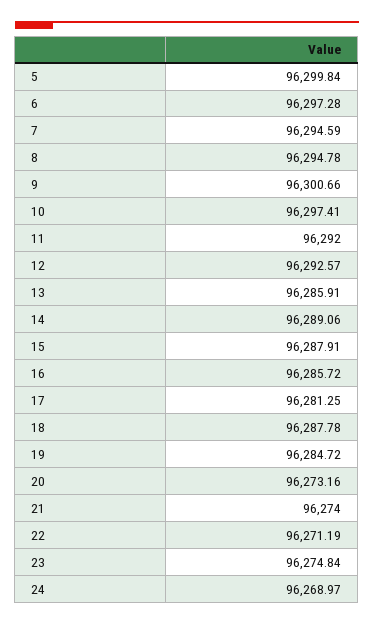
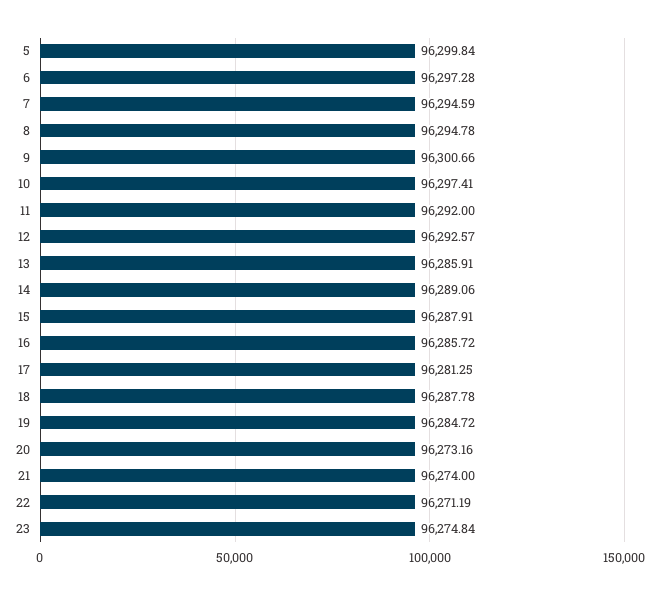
24: 96268.97 -> none

